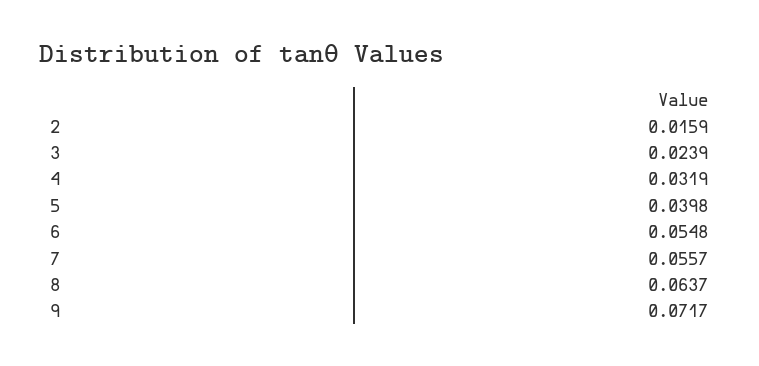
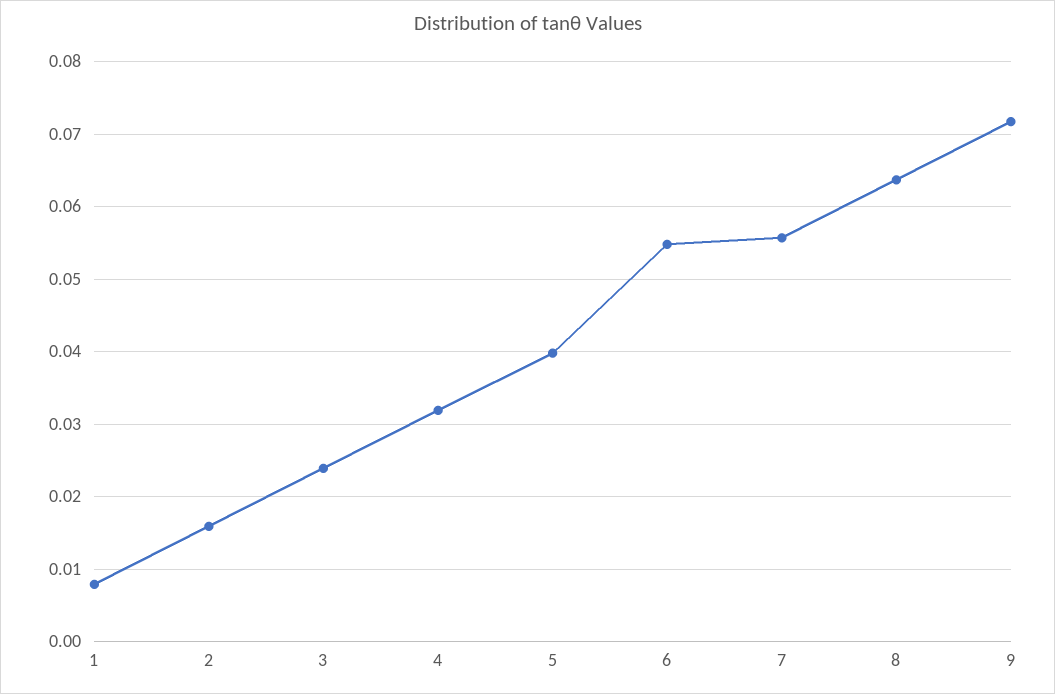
1: none -> 0.008

